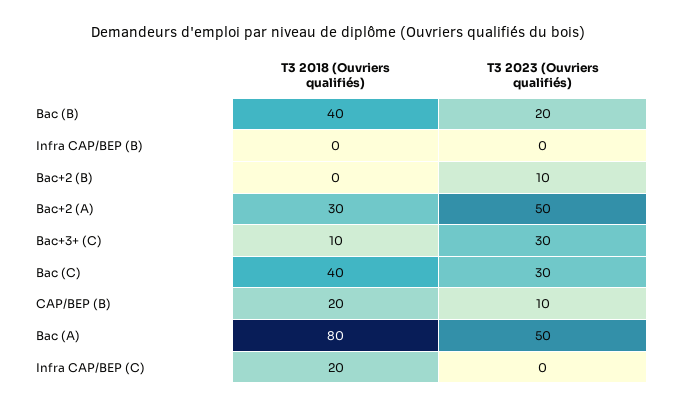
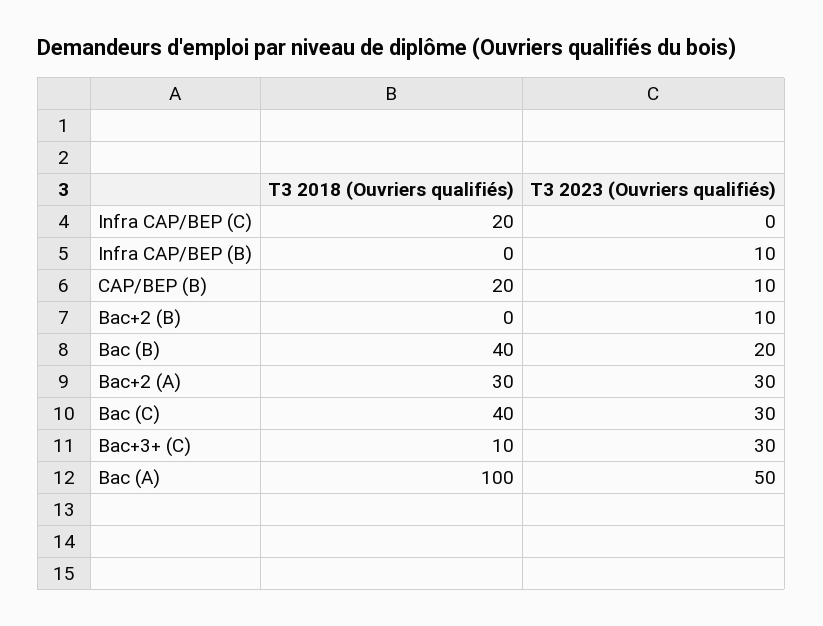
T3 2023 (Ouvriers qualifiés), Infra CAP/BEP (B): 0 -> 10
T3 2023 (Ouvriers qualifiés), Bac+2 (A): 50 -> 30
T3 2018 (Ouvriers qualifiés), Bac (A): 80 -> 100

